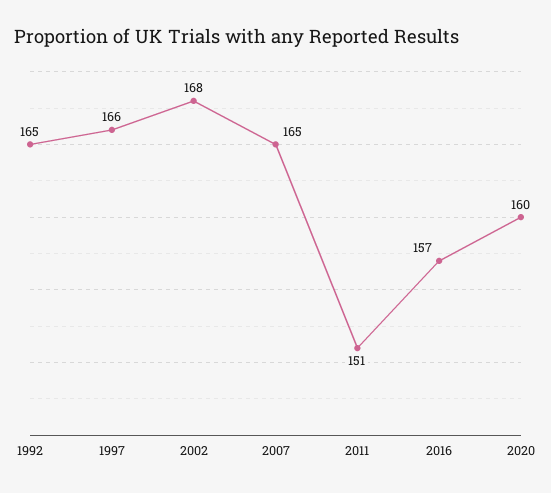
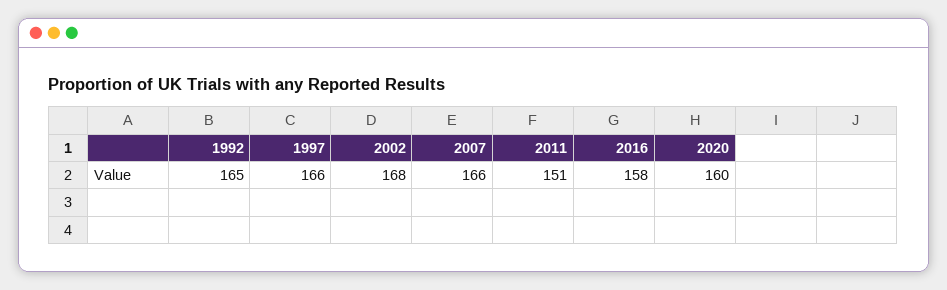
2007: 165 -> 166
2016: 157 -> 158

